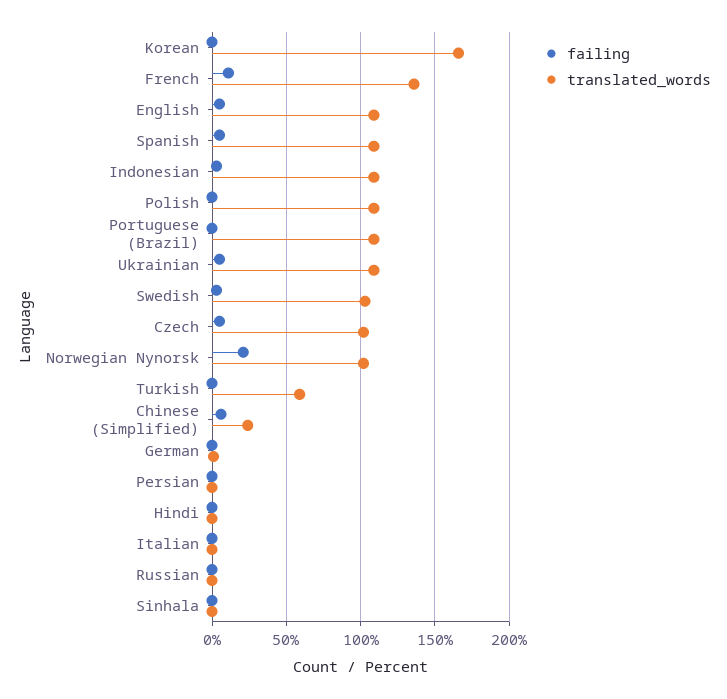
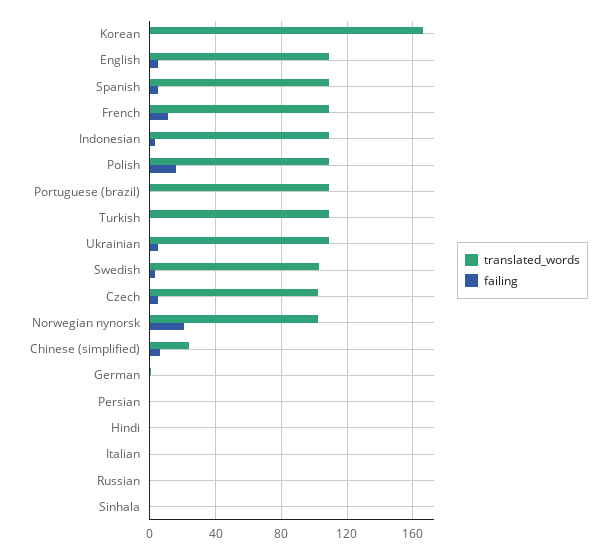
translated_words, French: 135 -> 110
failing, Polish: 0 -> 15
translated_words, Turkish: 60 -> 110

